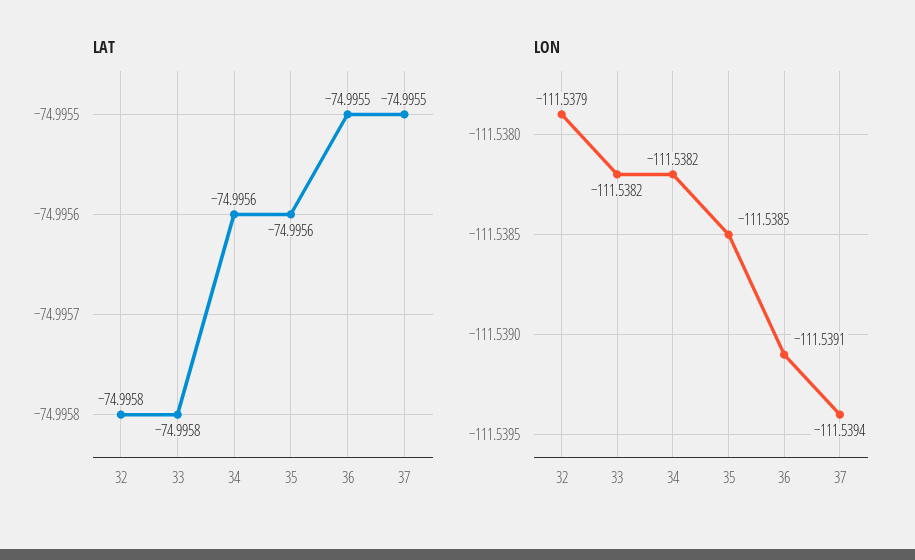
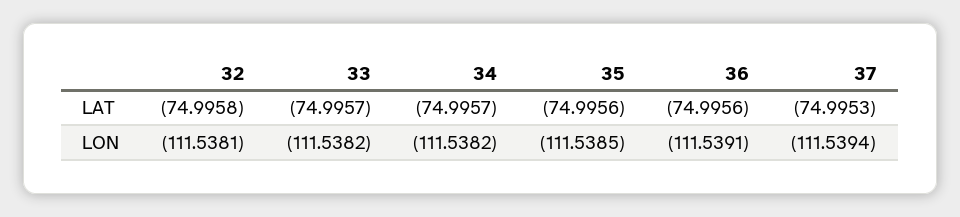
LAT, 33: -74.9958 -> -74.9957
LAT, 34: -74.9956 -> -74.9957
LAT, 36: -74.9955 -> -74.9956
LAT, 37: -74.9955 -> -74.9953
LON, 32: -111.5379 -> -111.5381

